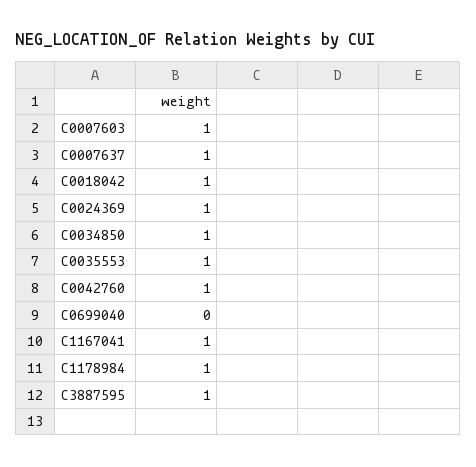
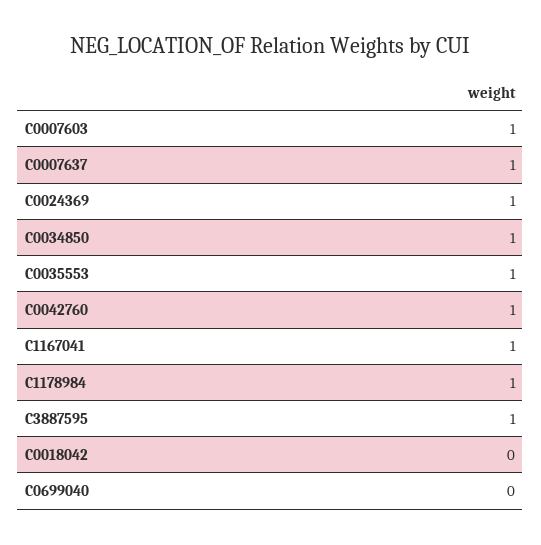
C0018042: 1 -> 0

